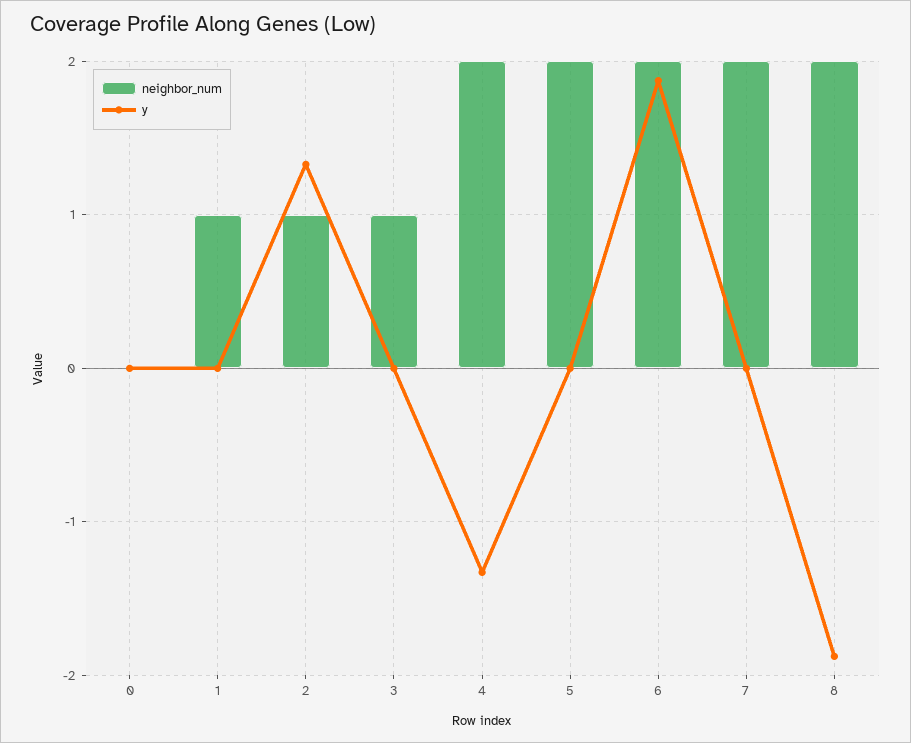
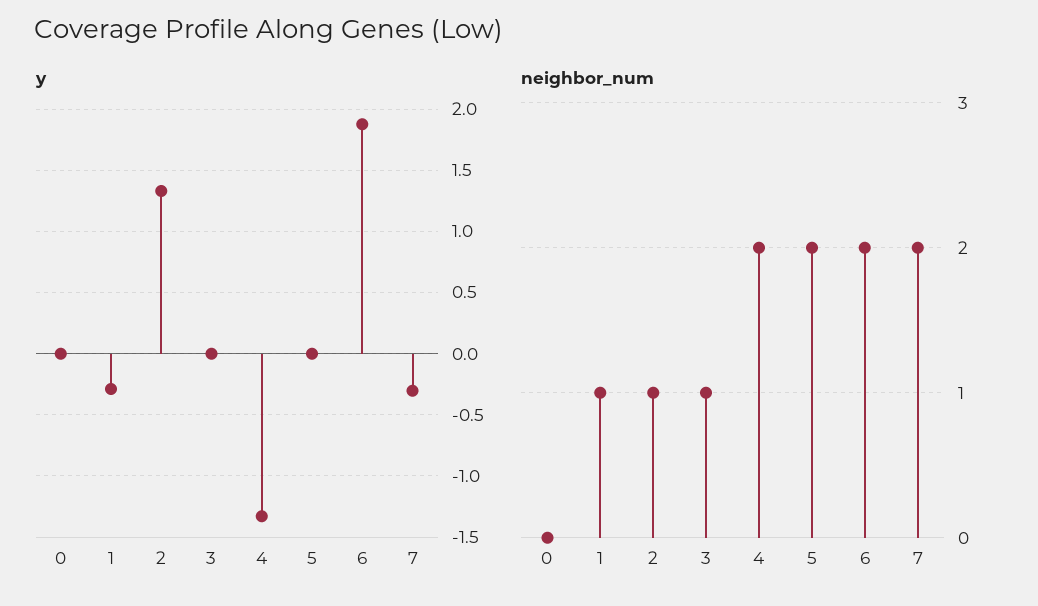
y, 1: 0 -> -0.3
y, 7: 0 -> -0.3
neighbor_num, 8: 2 -> none
y, 8: -1.9 -> none

